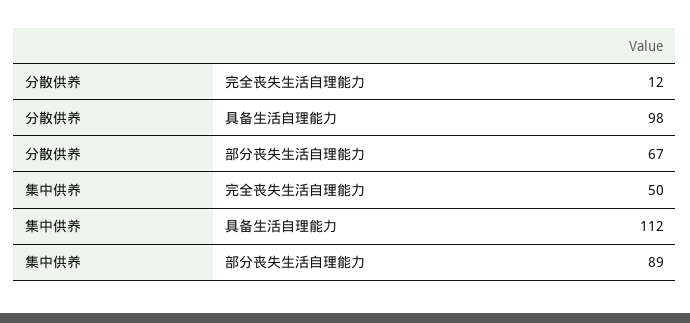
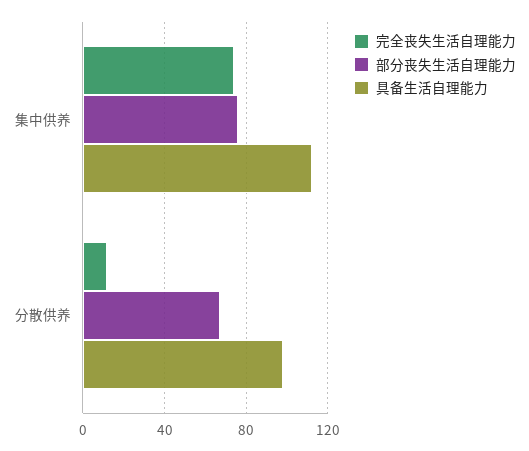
完全丧失生活自理能力, 集中供养: 50 -> 75
部分丧失生活自理能力, 集中供养: 89 -> 75

